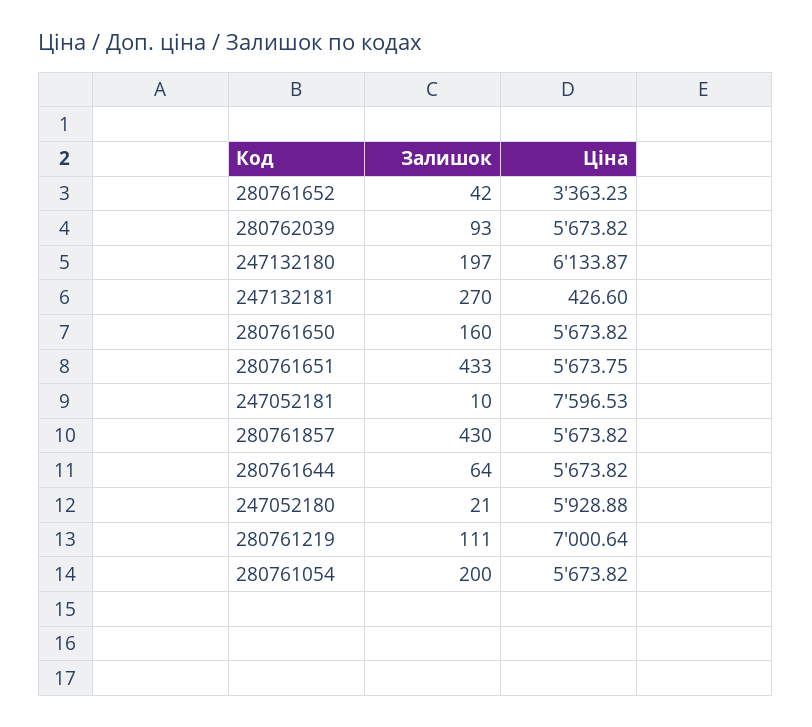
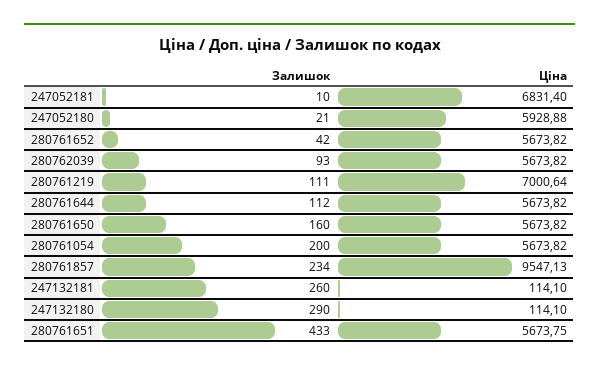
Ціна, 280761652: 3363.23 -> 5673.82
Залишок, 247132180: 197 -> 290
Ціна, 247132180: 6133.87 -> 114.1
Залишок, 247132181: 270 -> 260
Ціна, 247132181: 426.6 -> 114.1
Ціна, 247052181: 7596.53 -> 6831.4
Залишок, 280761857: 430 -> 234
Ціна, 280761857: 5673.82 -> 9547.13
Залишок, 280761644: 64 -> 112

